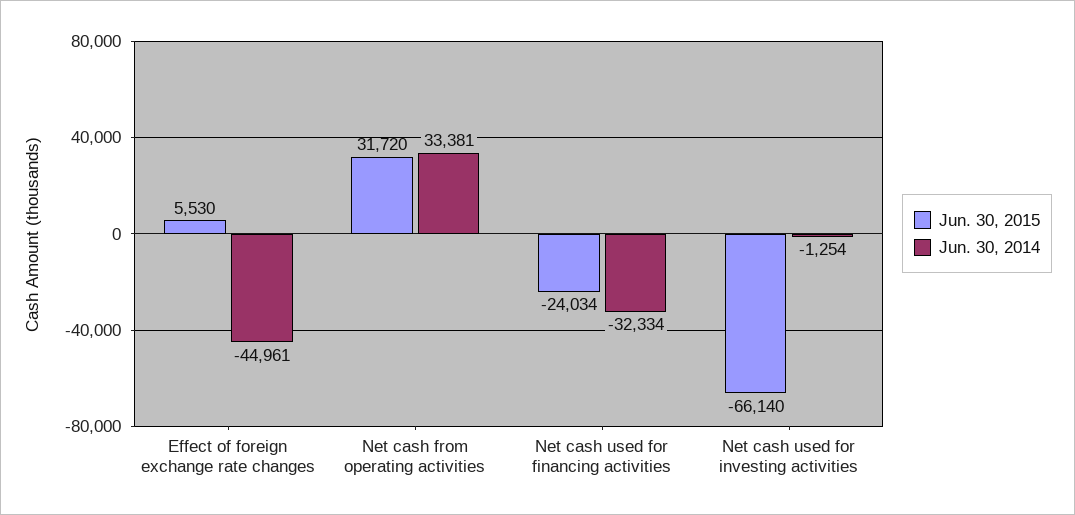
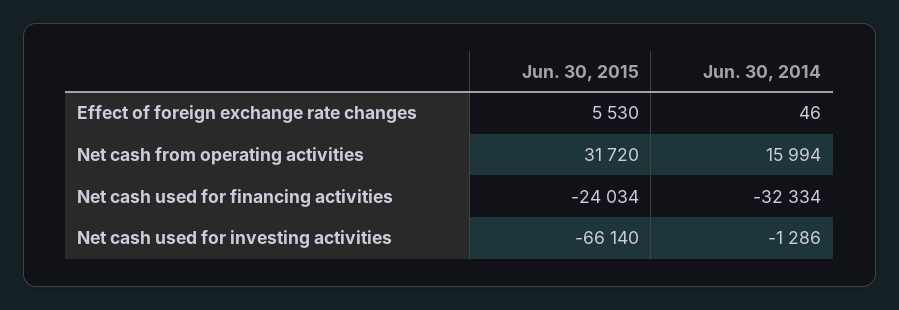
Jun. 30, 2014, Effect of foreign exchange rate changes: -44961 -> 46
Jun. 30, 2014, Net cash from operating activities: 33381 -> 15994
Jun. 30, 2014, Net cash used for investing activities: -1254 -> -1286

